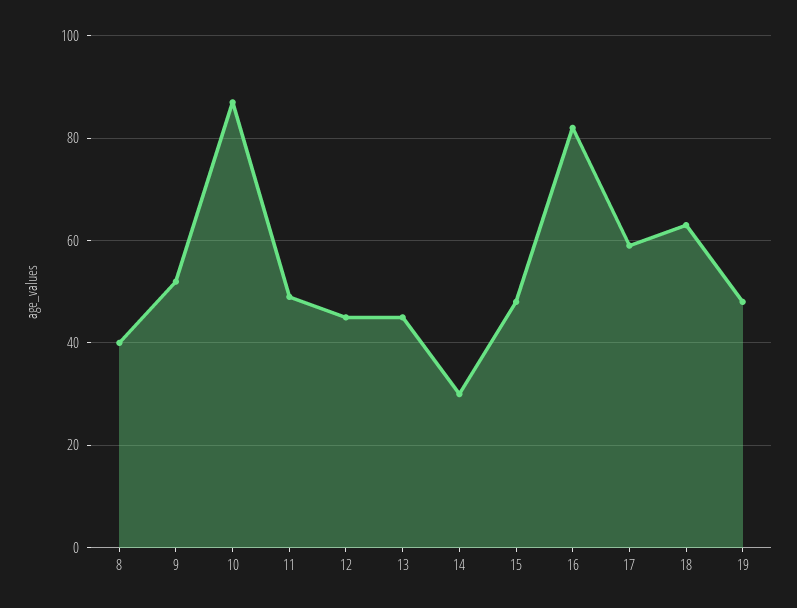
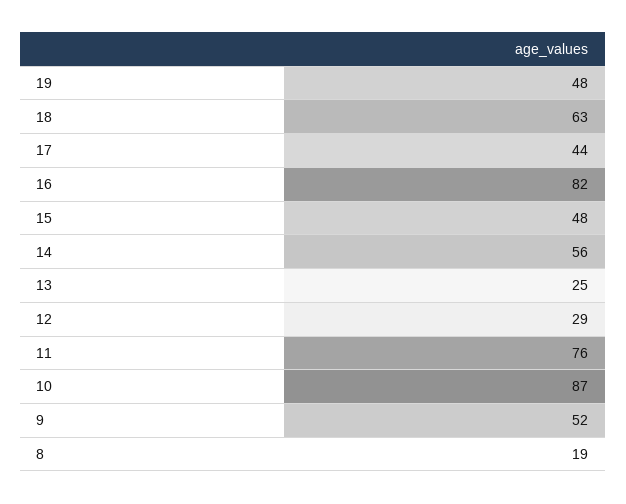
8: 40 -> 19
11: 50 -> 76
12: 45 -> 29
13: 45 -> 25
14: 30 -> 56
17: 60 -> 44

